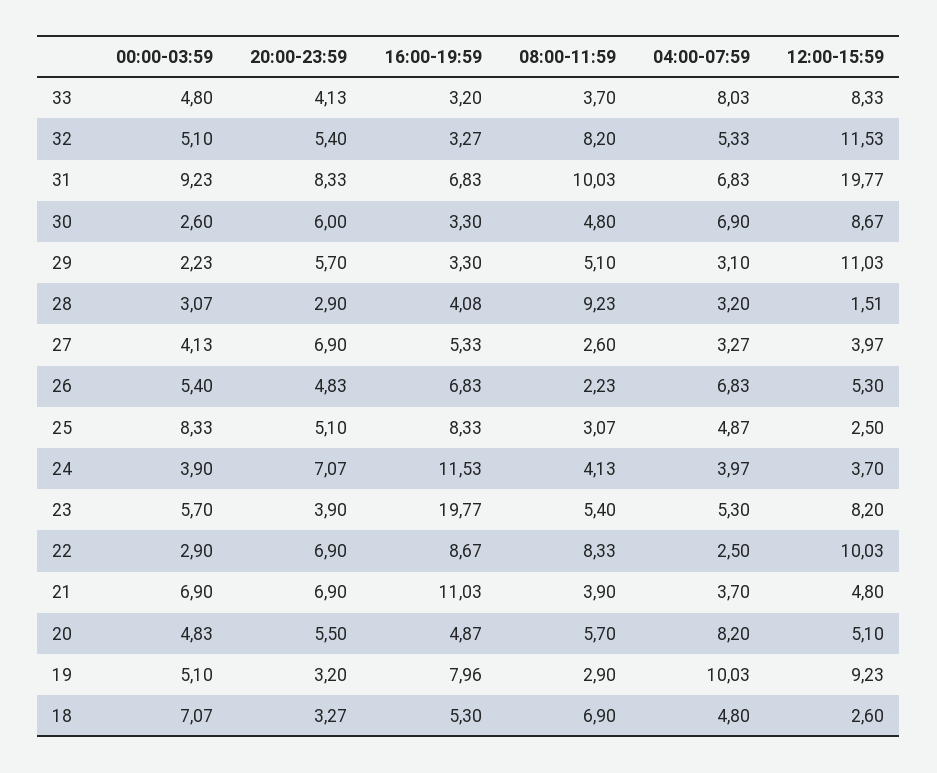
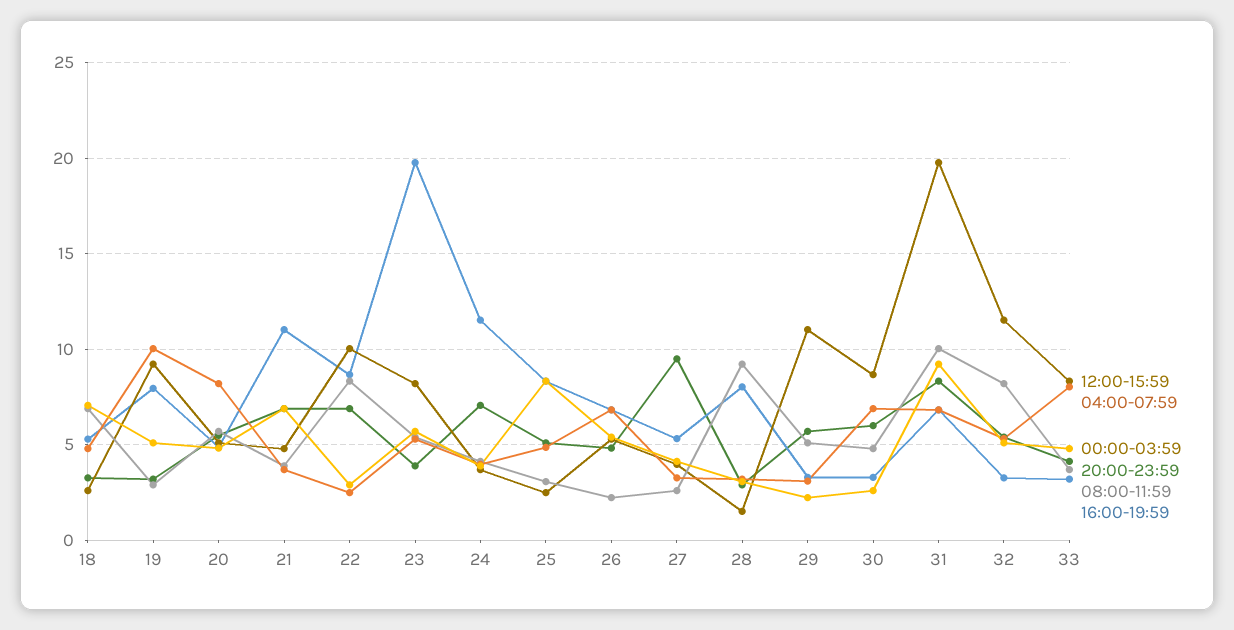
16:00-19:59, 28: 4.08 -> 8
20:00-23:59, 27: 6.9 -> 9.5

